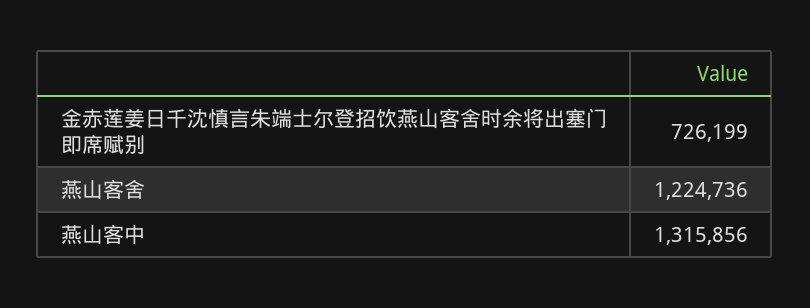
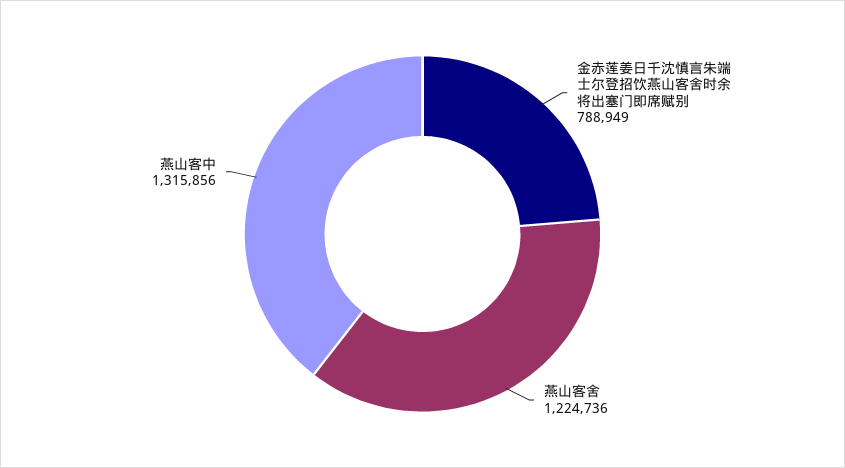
金赤莲姜日千沈慎言朱端士尔登招饮燕山客舍时余将出塞门即席赋别: 726199 -> 788949

